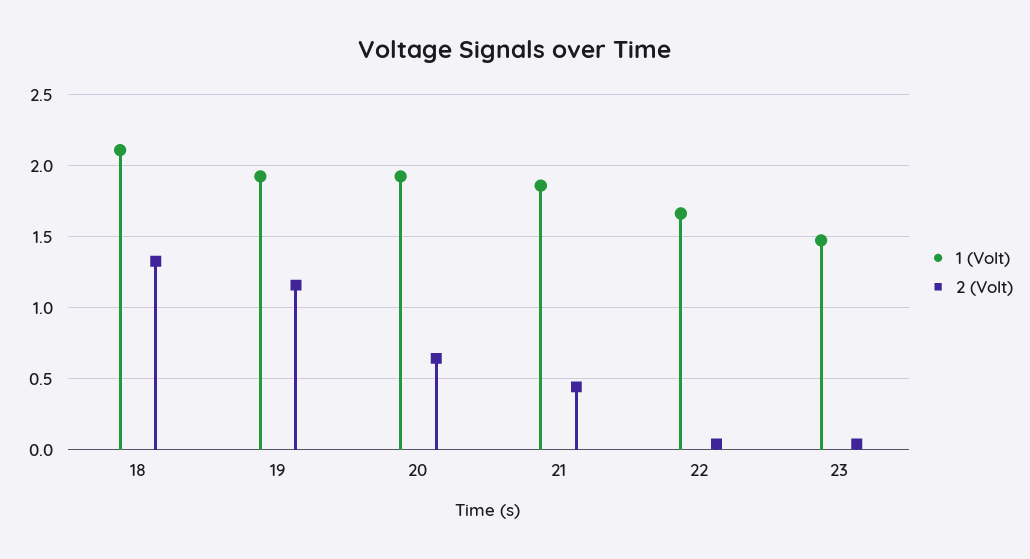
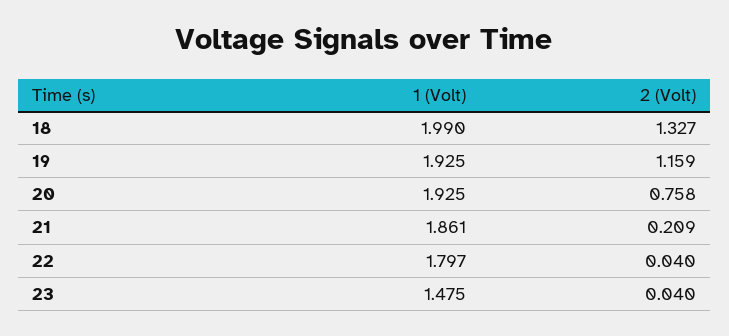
1 (Volt), 18: 2.1 -> 1.99
2 (Volt), 20: 0.65 -> 0.758
2 (Volt), 21: 0.45 -> 0.209
1 (Volt), 22: 1.65 -> 1.797

